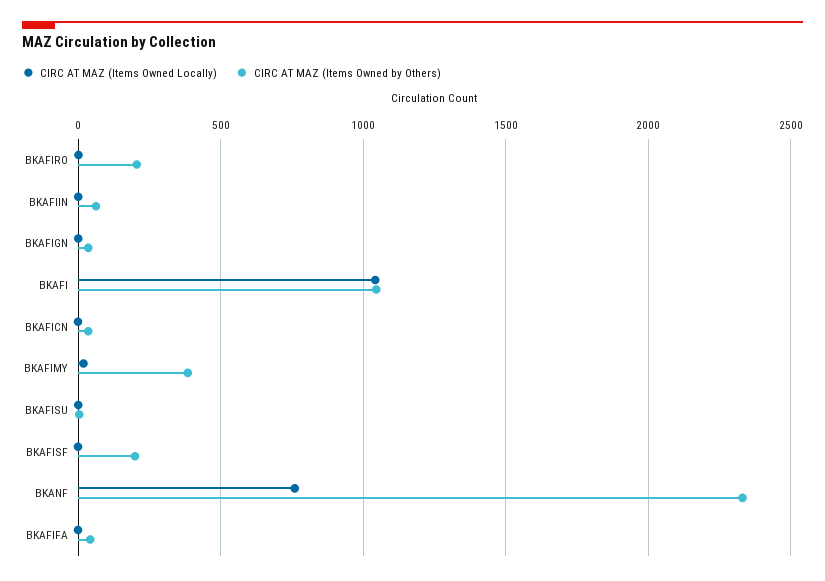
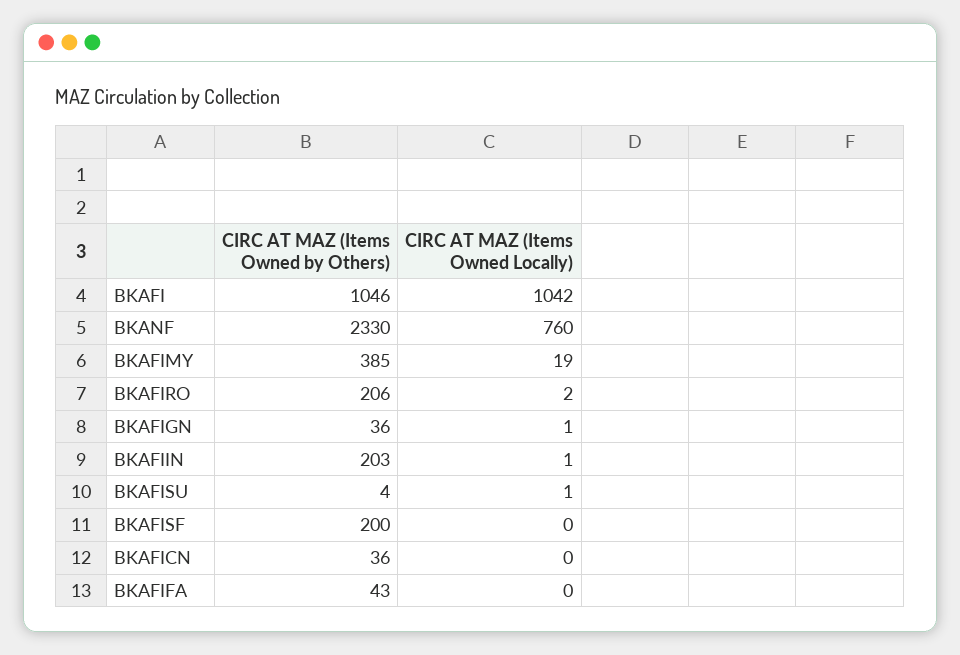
CIRC AT MAZ (Items Owned by Others), BKAFIIN: 50 -> 203

